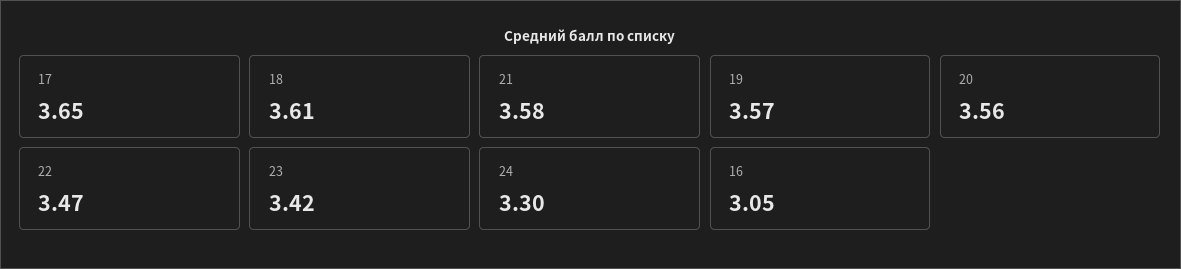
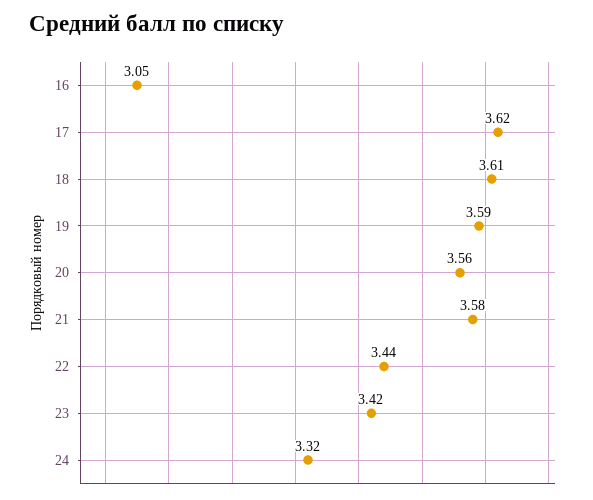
17: 3.65 -> 3.62
19: 3.57 -> 3.59
22: 3.47 -> 3.44
24: 3.3 -> 3.32

